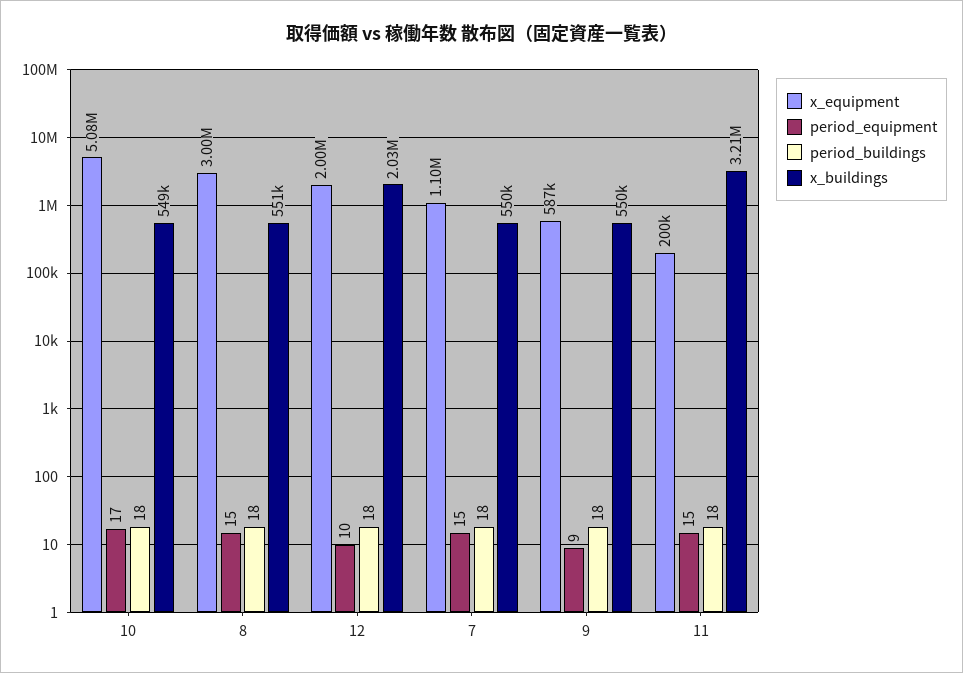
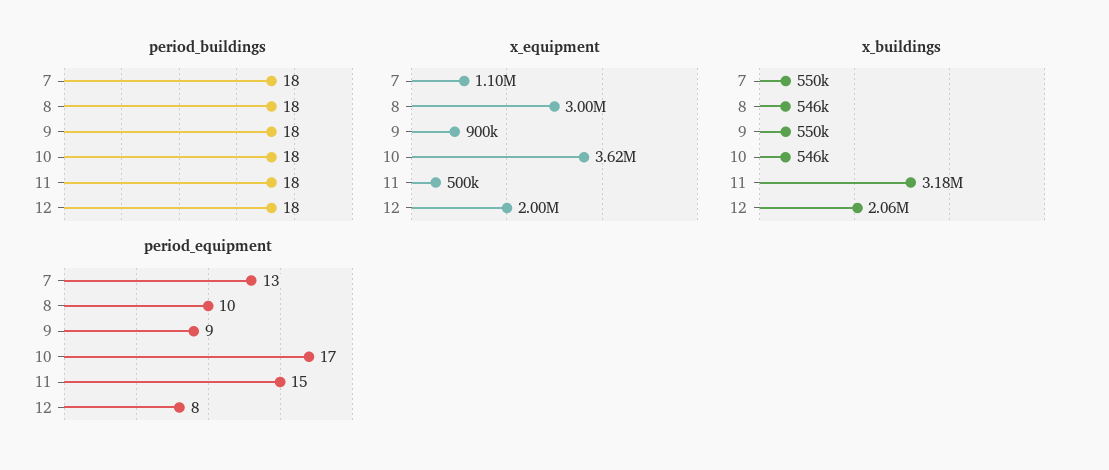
x_equipment, 10: 5080000 -> 3620000
x_buildings, 10: 549000 -> 546000
period_equipment, 8: 15 -> 10
x_buildings, 8: 551000 -> 546000
period_equipment, 12: 10 -> 8
x_buildings, 12: 2030000 -> 2060000
period_equipment, 7: 15 -> 13
x_equipment, 9: 587000 -> 900000
x_equipment, 11: 200000 -> 500000
x_buildings, 11: 3210000 -> 3180000

